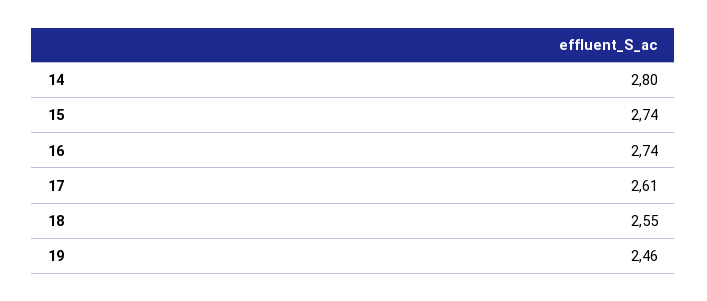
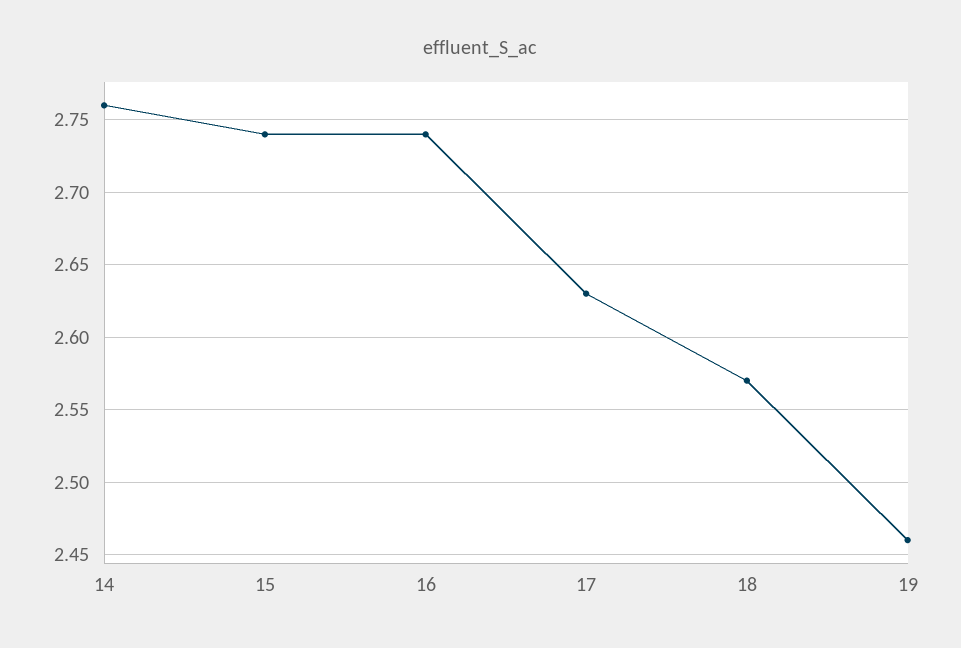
14: 2.8 -> 2.76
17: 2.61 -> 2.63
18: 2.55 -> 2.57

